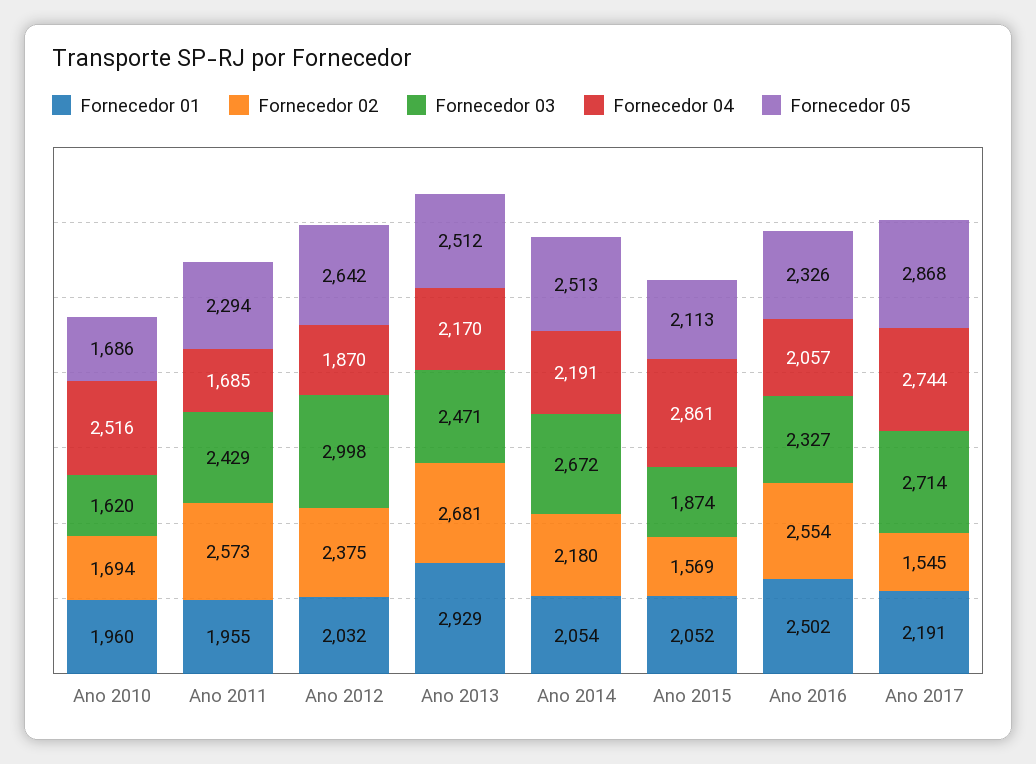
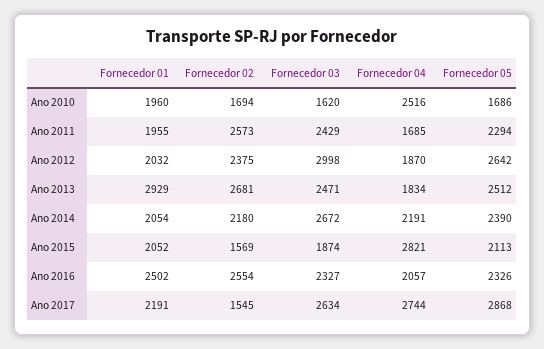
Fornecedor 04, Ano 2013: 2170 -> 1834
Fornecedor 05, Ano 2014: 2513 -> 2390
Fornecedor 04, Ano 2015: 2861 -> 2821
Fornecedor 03, Ano 2017: 2714 -> 2634

